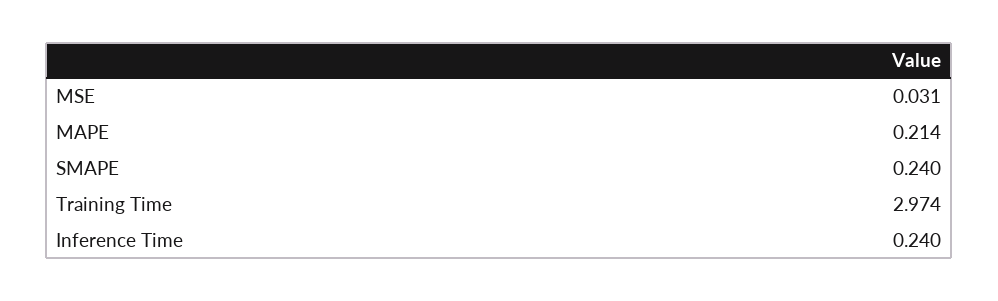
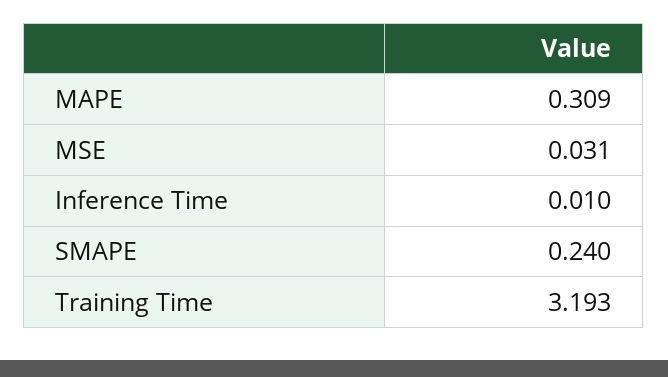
MAPE: 0.214 -> 0.309
Training Time: 2.974 -> 3.193
Inference Time: 0.24 -> 0.01

